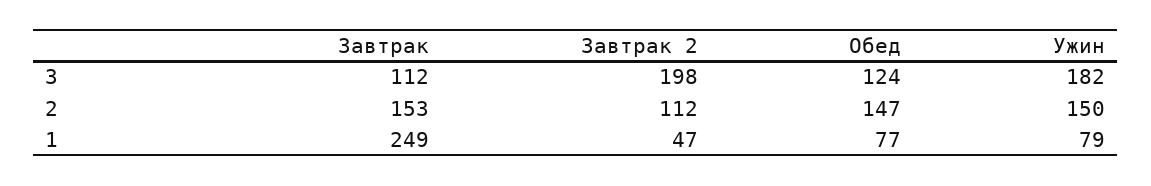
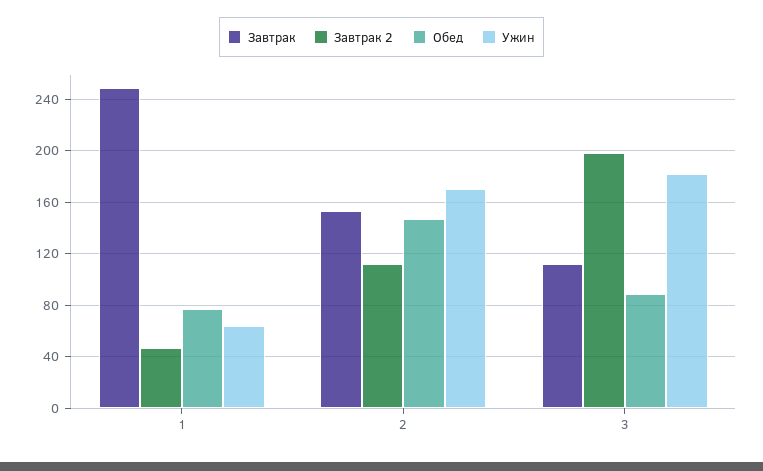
Обед, 3: 124 -> 90
Ужин, 2: 150 -> 170
Ужин, 1: 79 -> 65

